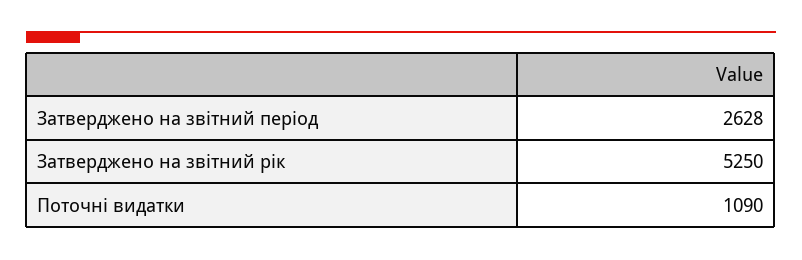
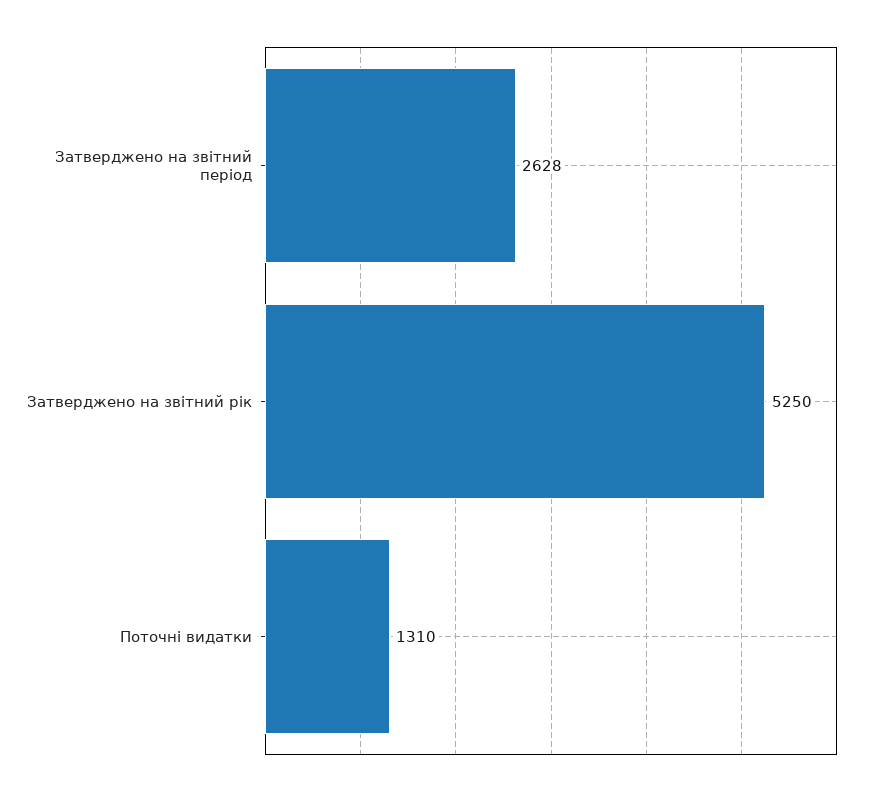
Поточні видатки: 1090 -> 1310

